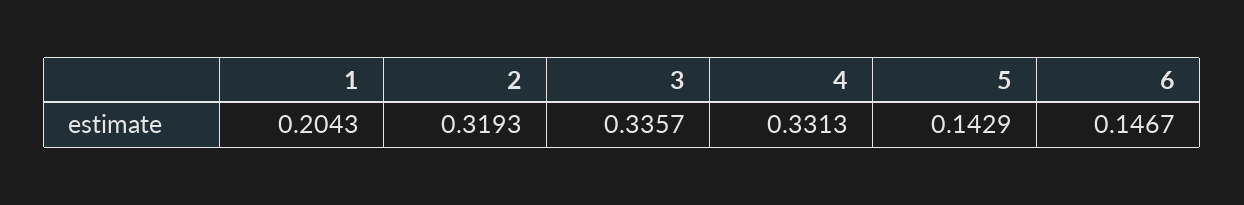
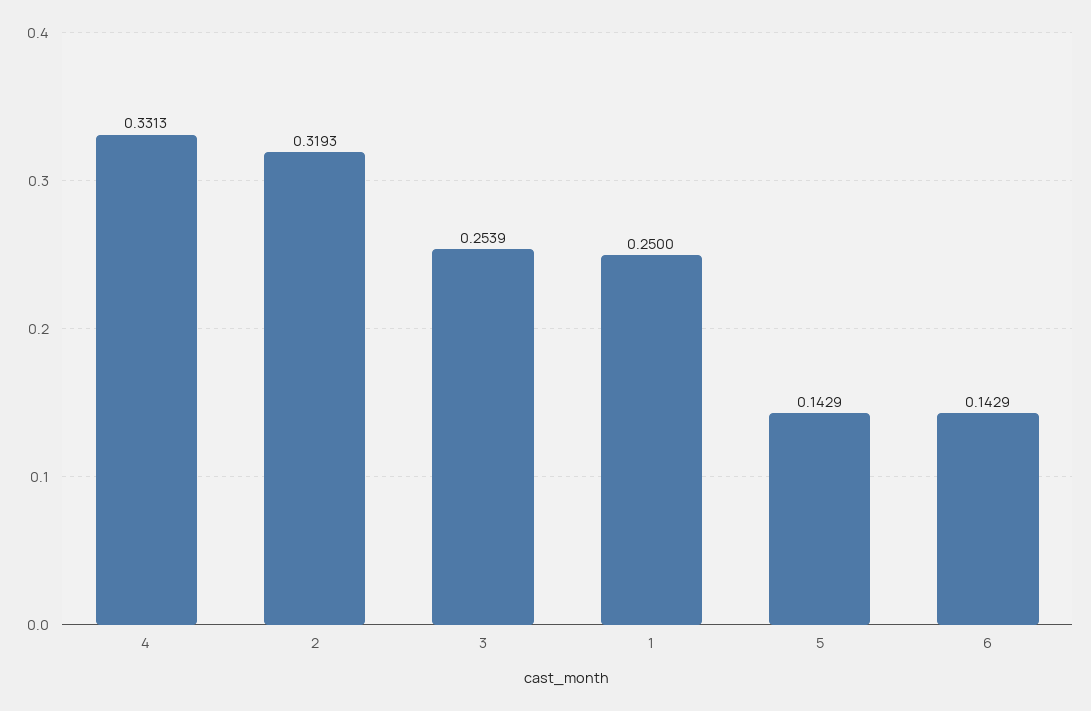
1: 0.2043 -> 0.25
3: 0.3357 -> 0.2539
6: 0.1467 -> 0.1429

